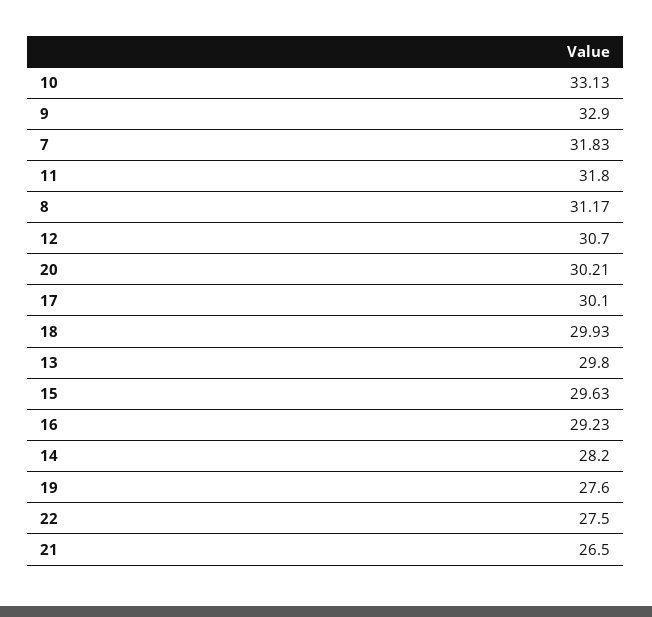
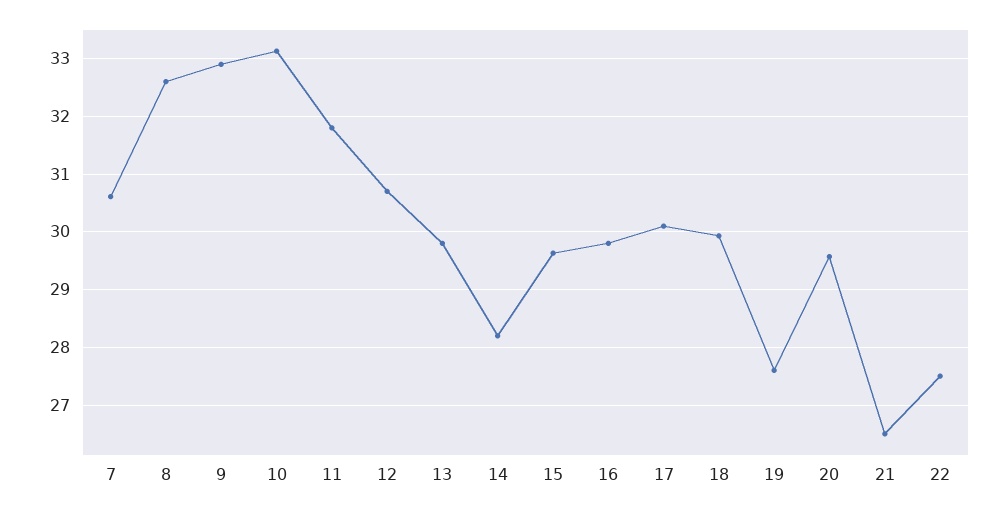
7: 31.83 -> 30.6
8: 31.17 -> 32.6
20: 30.21 -> 29.6
16: 29.23 -> 29.8

